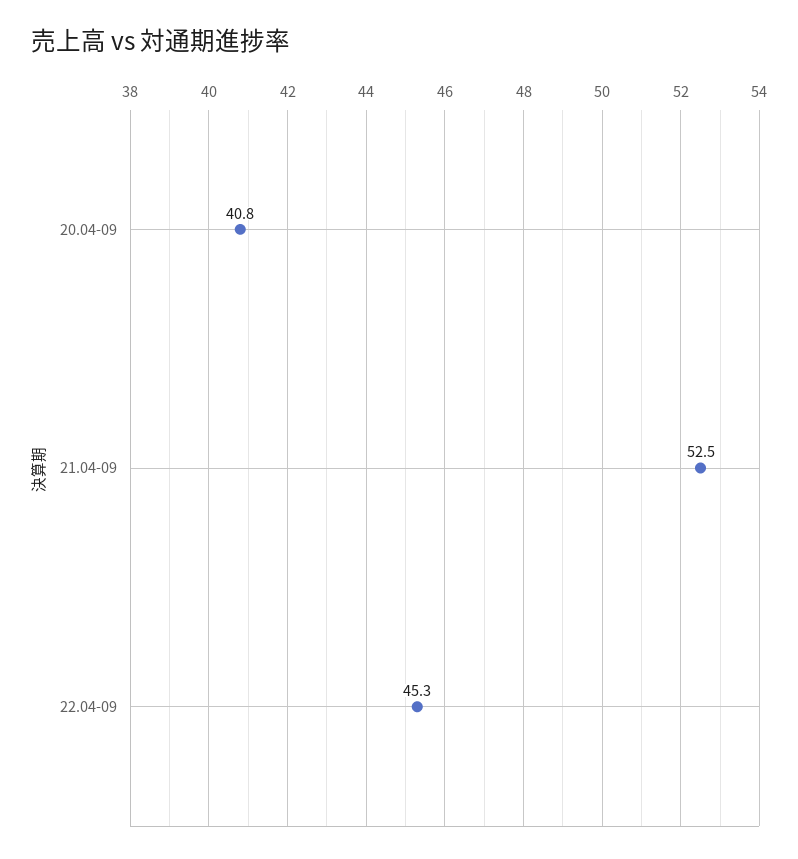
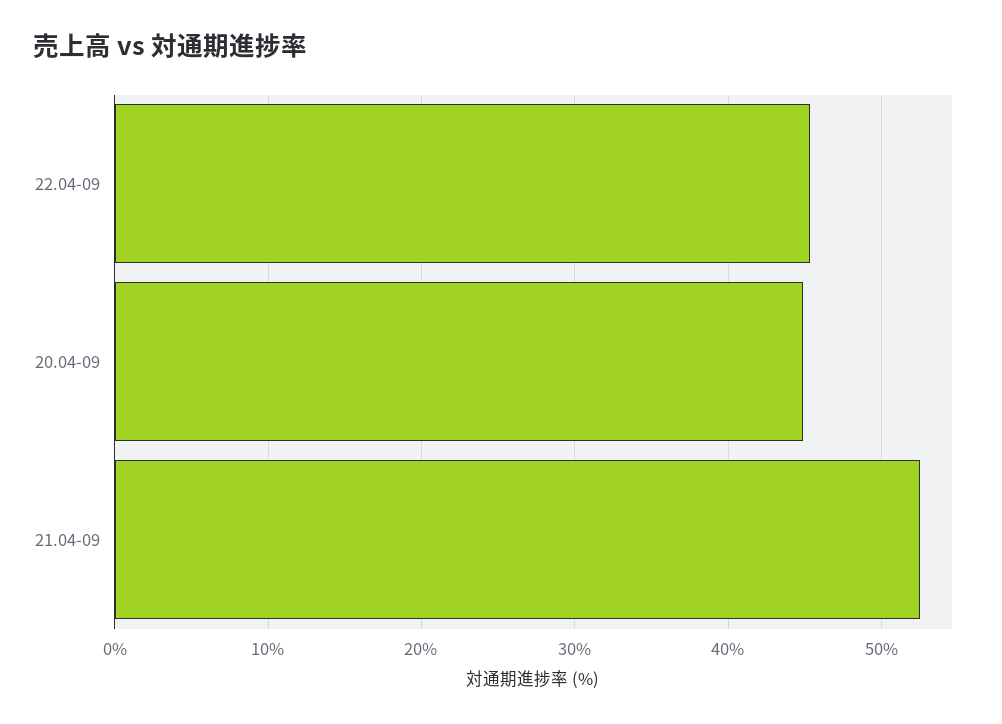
20.04-09: 40.8 -> 45

